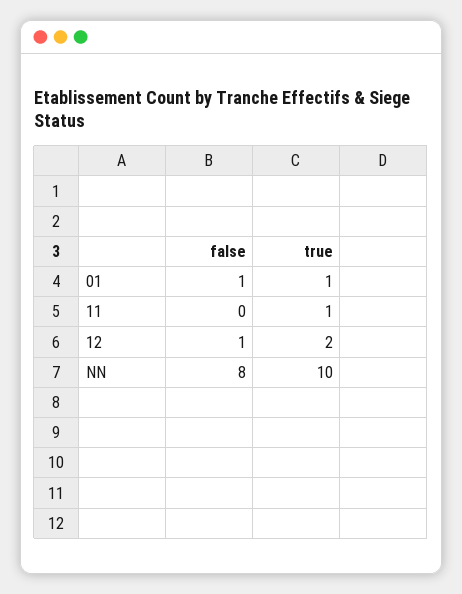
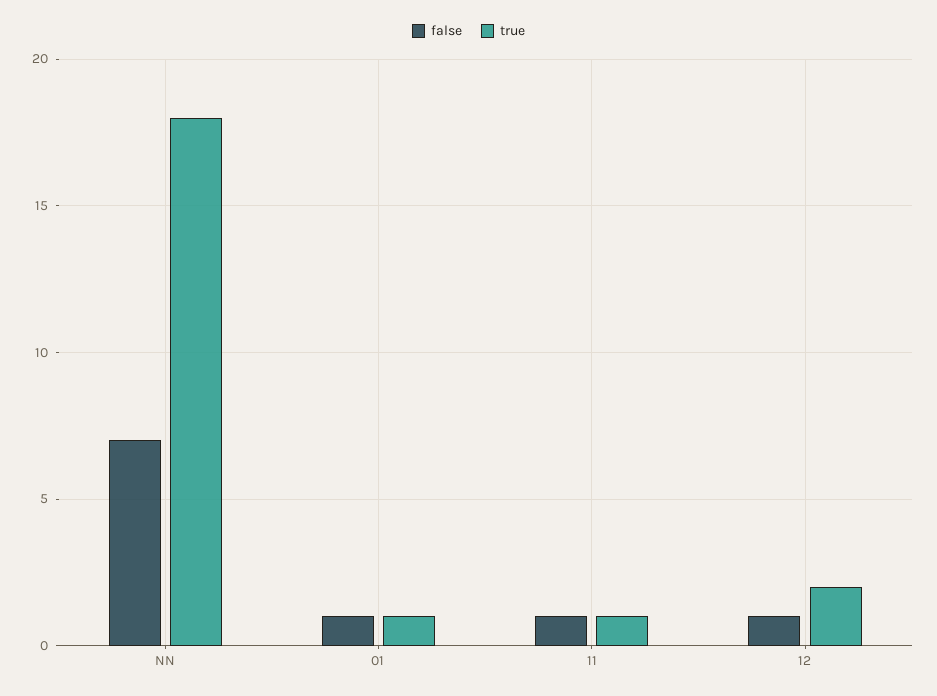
false, 11: 0 -> 1
false, NN: 8 -> 7
true, NN: 10 -> 18

